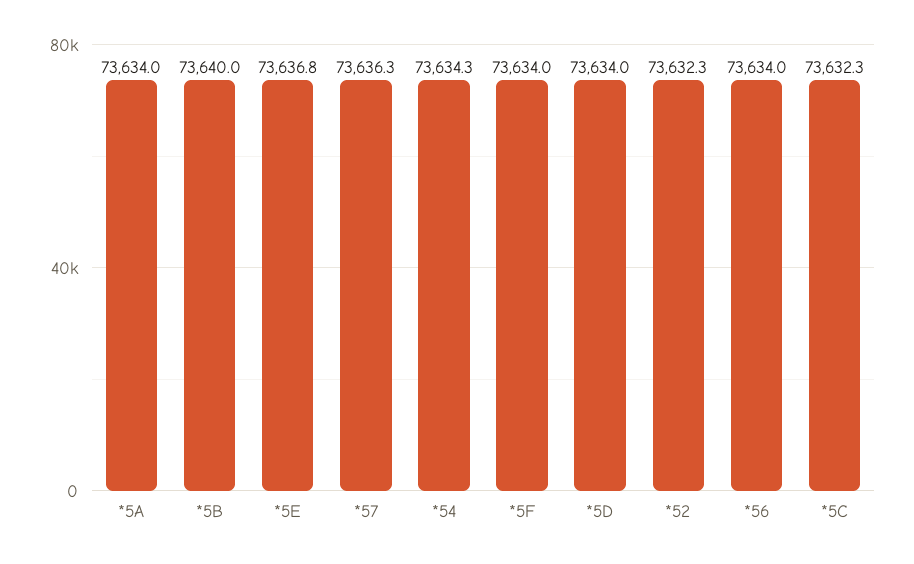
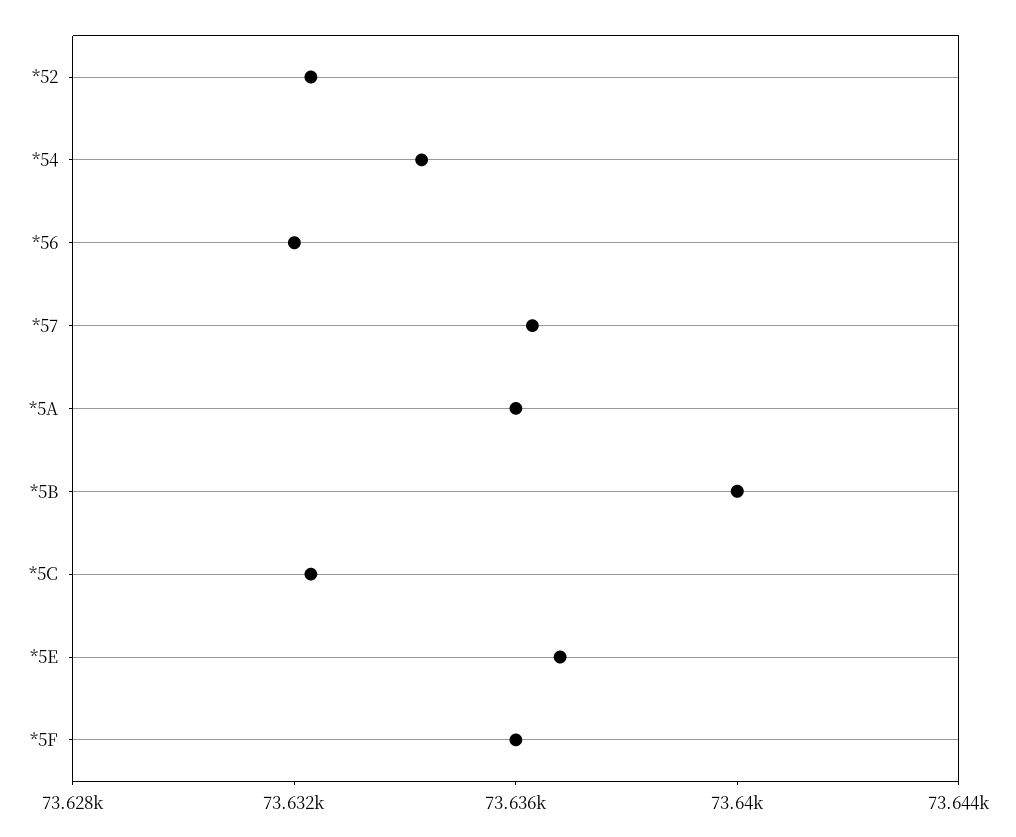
*5A: 73634 -> 73636
*5F: 73634 -> 73636
*5D: 73634 -> none
*56: 73634 -> 73632

